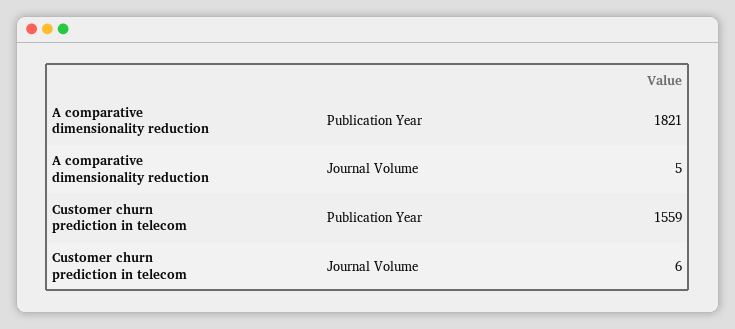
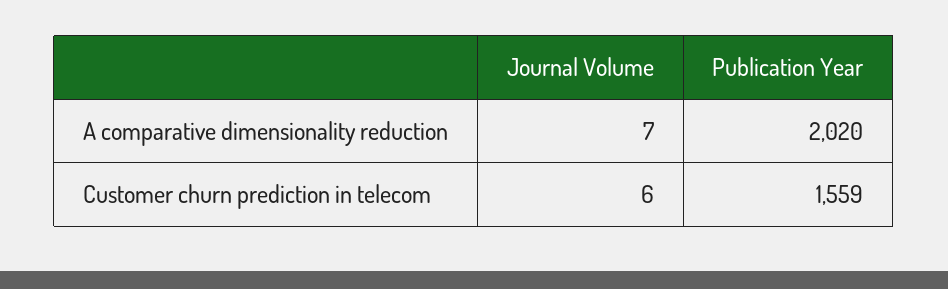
A comparative dimensionality reduction, Publication Year: 1821 -> 2020
A comparative dimensionality reduction, Journal Volume: 5 -> 7

